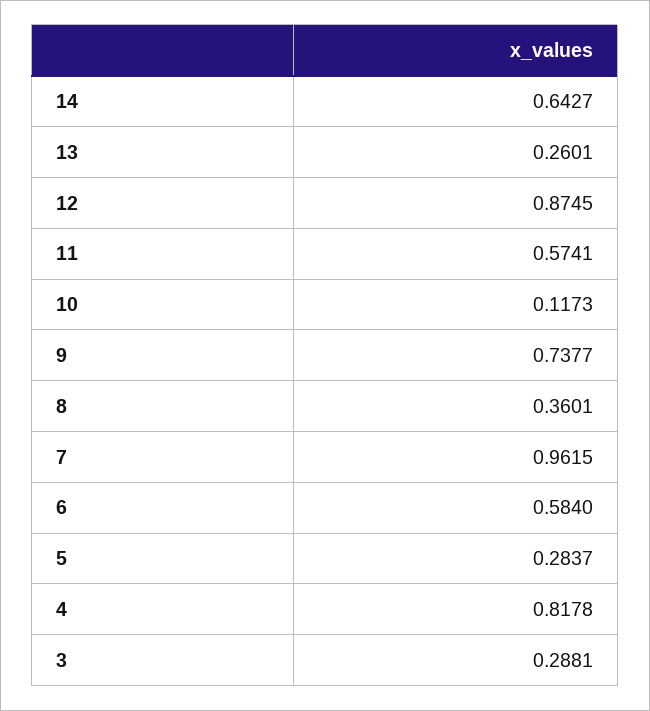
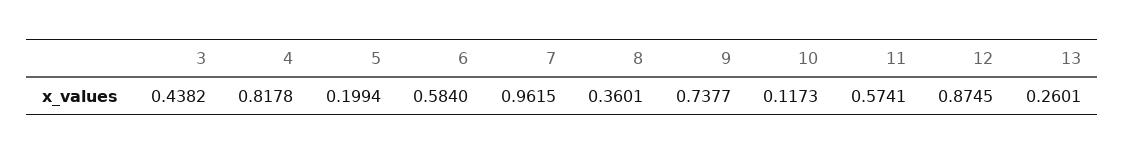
14: 0.6427 -> none
5: 0.2837 -> 0.1994
3: 0.2881 -> 0.4382

